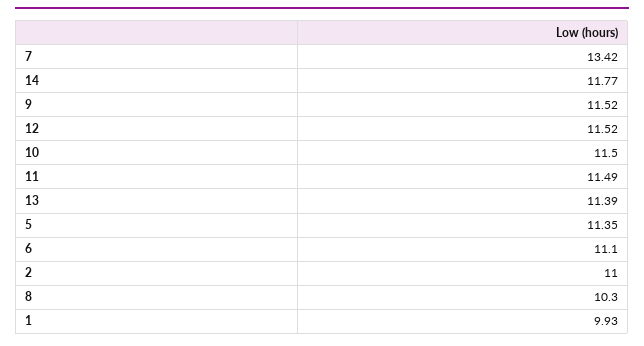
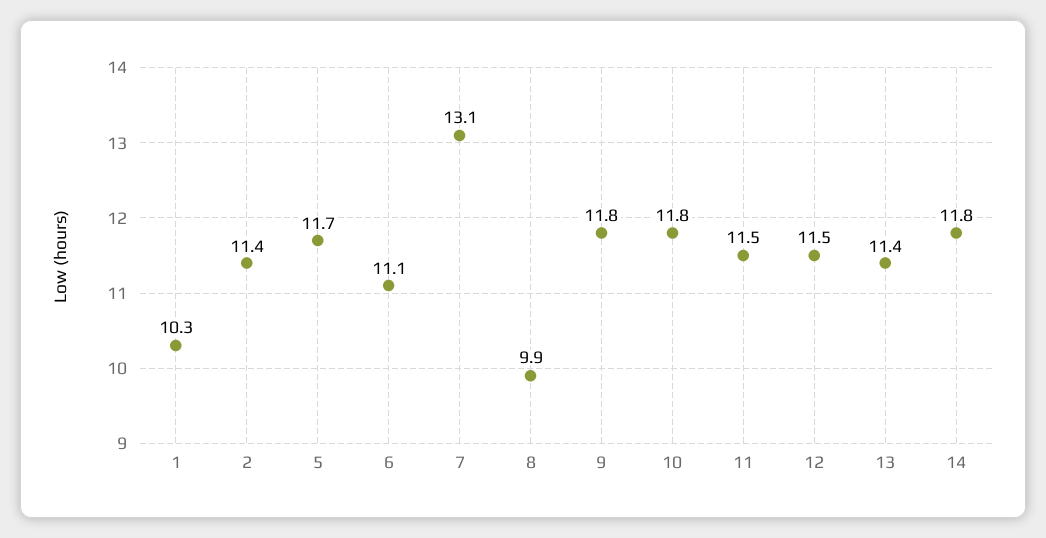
7: 13.42 -> 13.1
9: 11.52 -> 11.8
10: 11.5 -> 11.8
5: 11.35 -> 11.7
2: 11 -> 11.4
8: 10.3 -> 9.9
1: 9.93 -> 10.3

